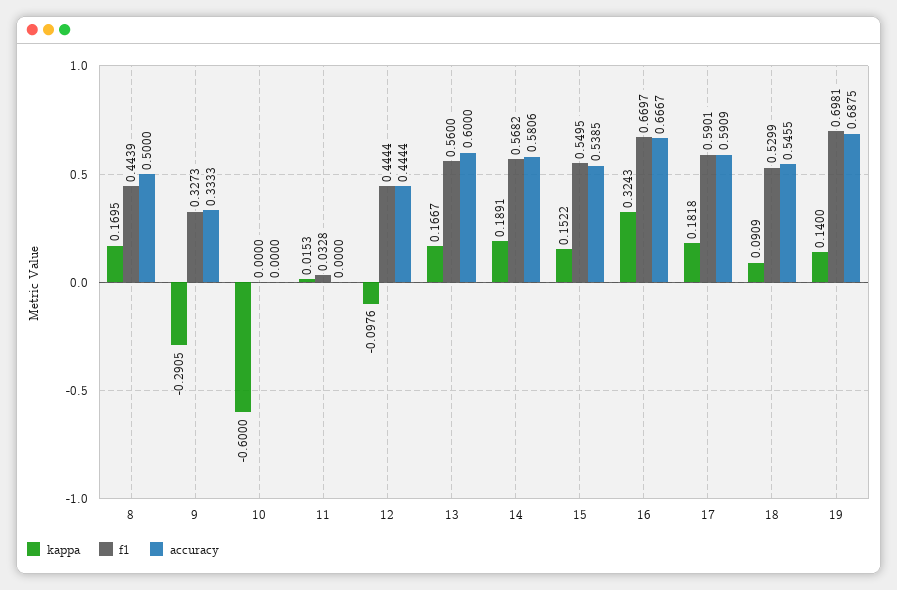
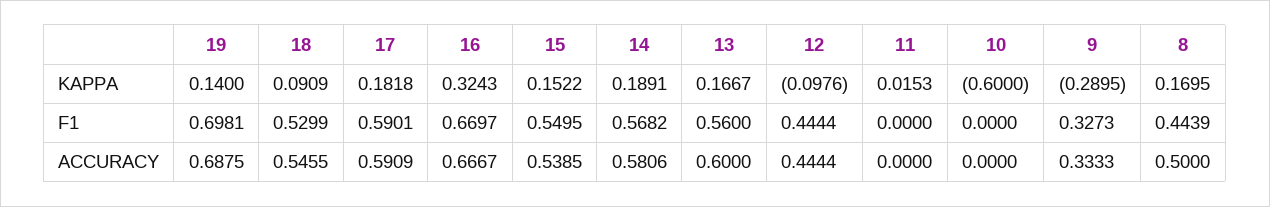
kappa, 9: -0.2905 -> -0.2895
f1, 11: 0.0328 -> 0

